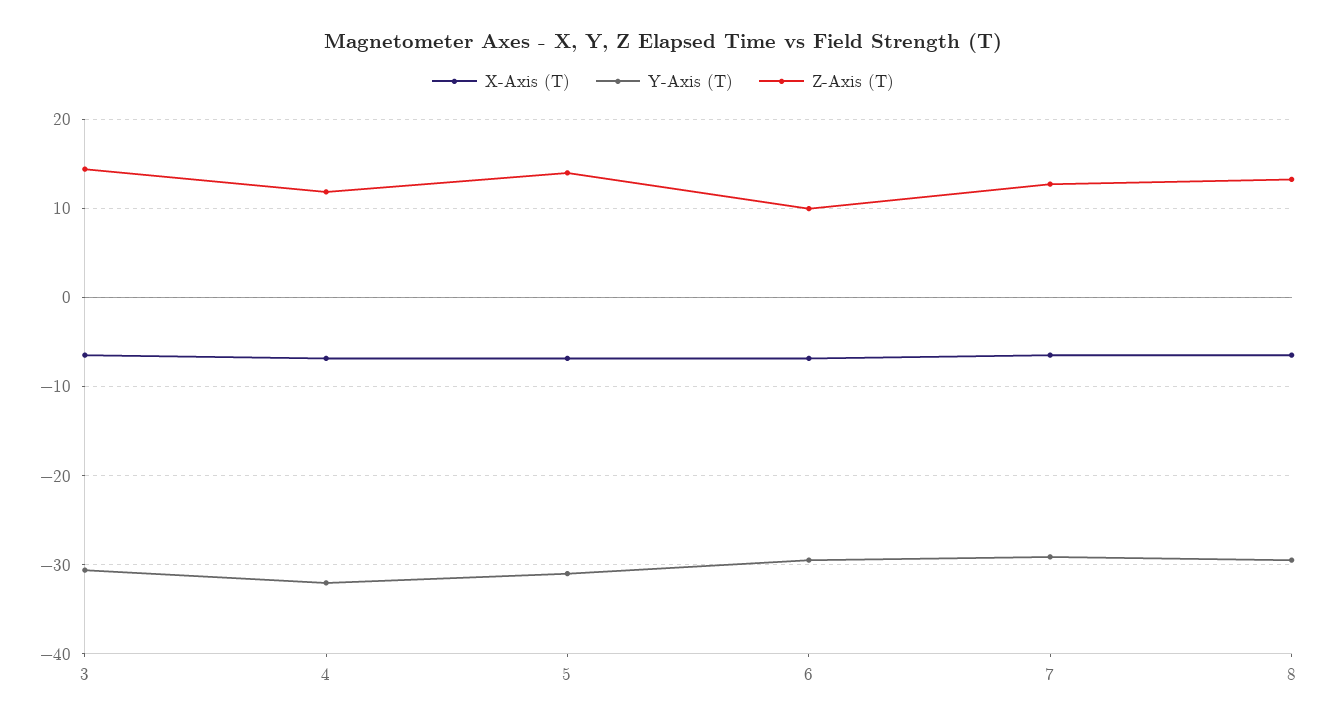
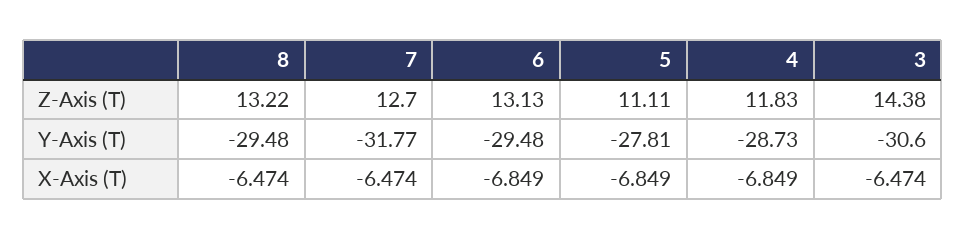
Y-Axis (T), 4: -32 -> -28.73
Y-Axis (T), 5: -31 -> -27.81
Z-Axis (T), 5: 14 -> 11.11
Z-Axis (T), 6: 10 -> 13.13
Y-Axis (T), 7: -29 -> -31.77

